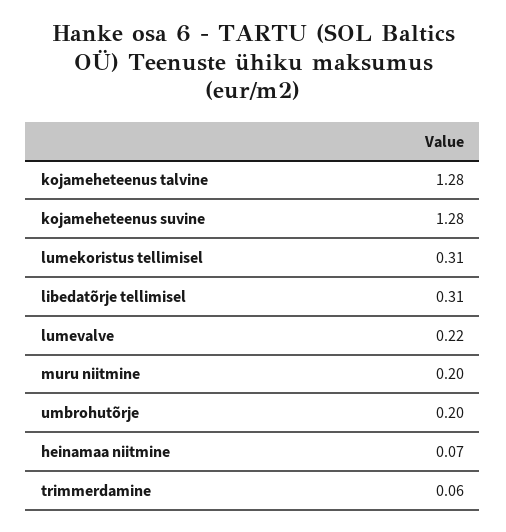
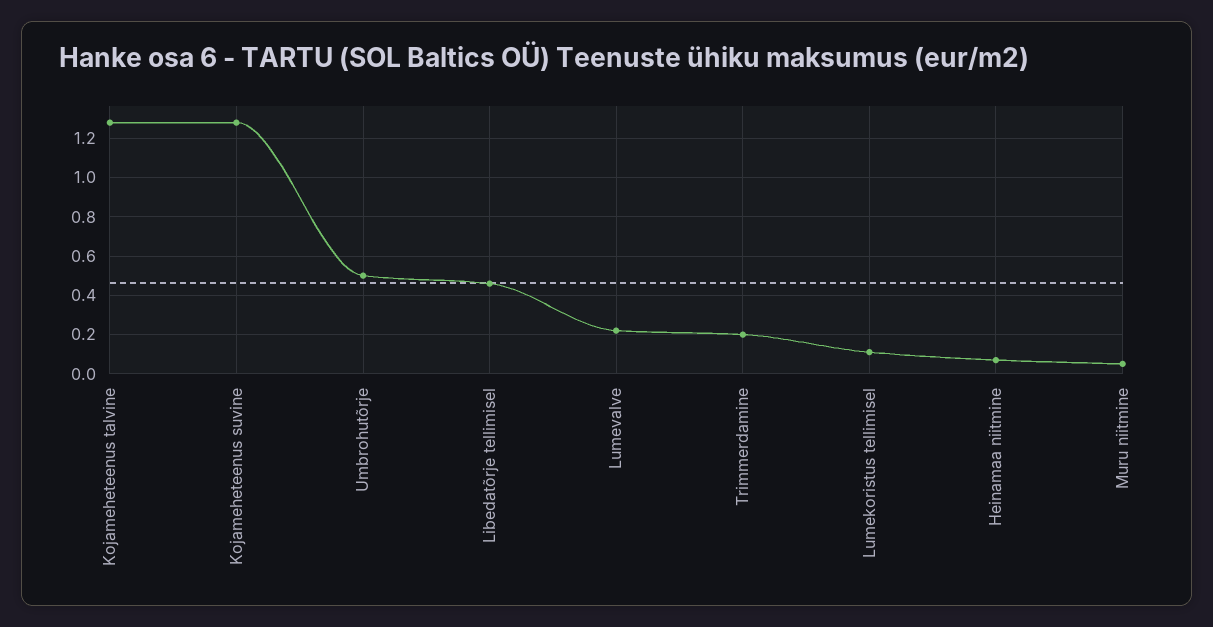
lumekoristus tellimisel: 0.31 -> 0.1
libedatõrje tellimisel: 0.31 -> 0.45
muru niitmine: 0.2 -> 0.05
umbrohutõrje: 0.2 -> 0.5
trimmerdamine: 0.06 -> 0.2

